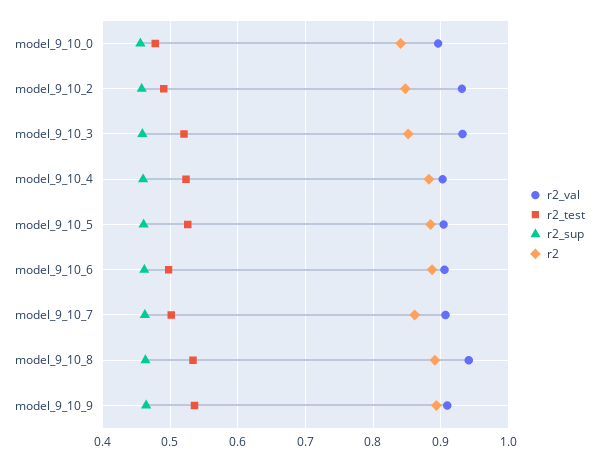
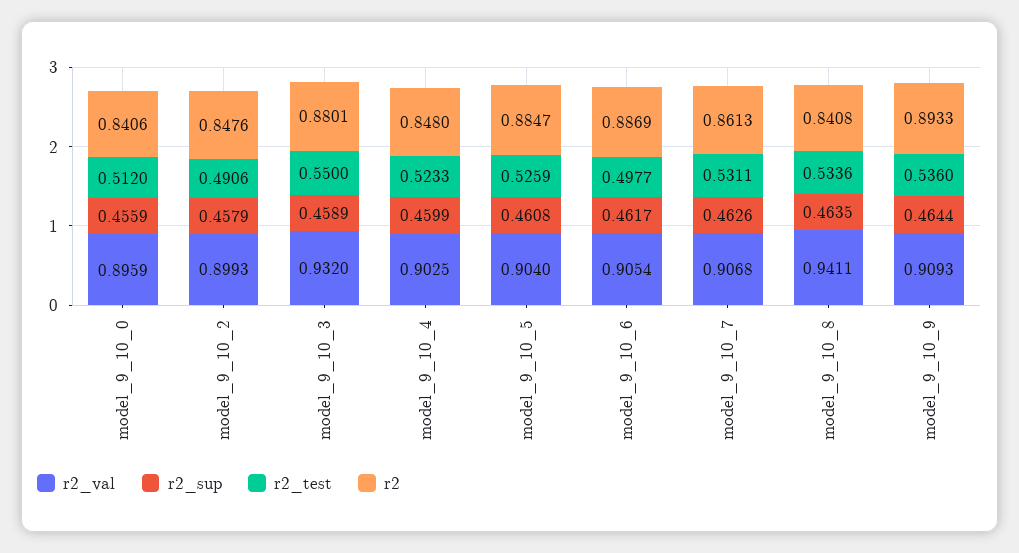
r2_test, model_9_10_0: 0.48 -> 0.512
r2_val, model_9_10_2: 0.93 -> 0.8993
r2_test, model_9_10_3: 0.52 -> 0.55
r2, model_9_10_3: 0.85 -> 0.8801
r2, model_9_10_4: 0.88 -> 0.848
r2_test, model_9_10_7: 0.5 -> 0.5311
r2, model_9_10_8: 0.89 -> 0.8408

